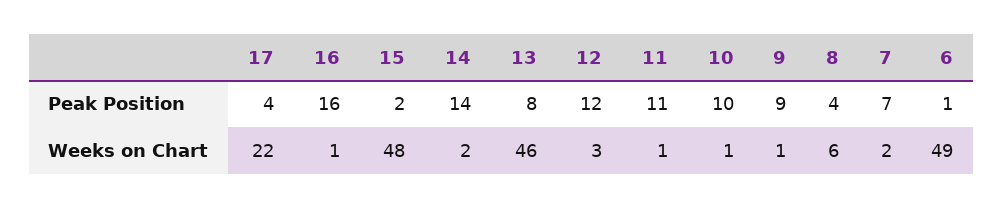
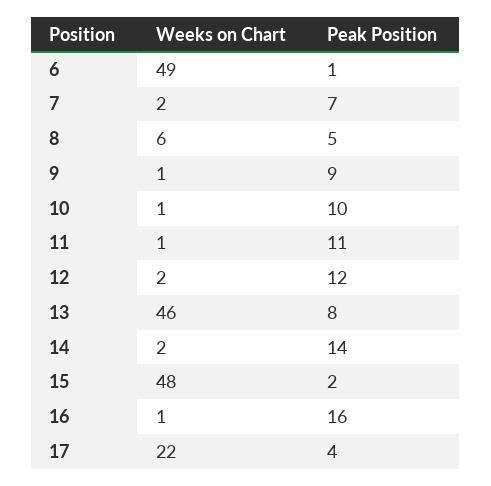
8, Peak Position: 4 -> 5
12, Weeks on Chart: 3 -> 2

